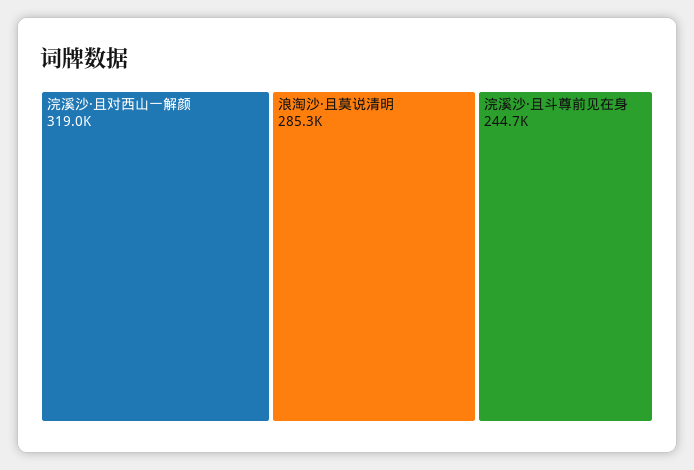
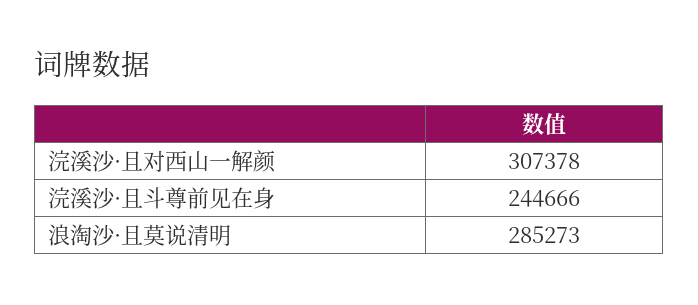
浣溪沙·且对西山一解颜: 319000 -> 307378

